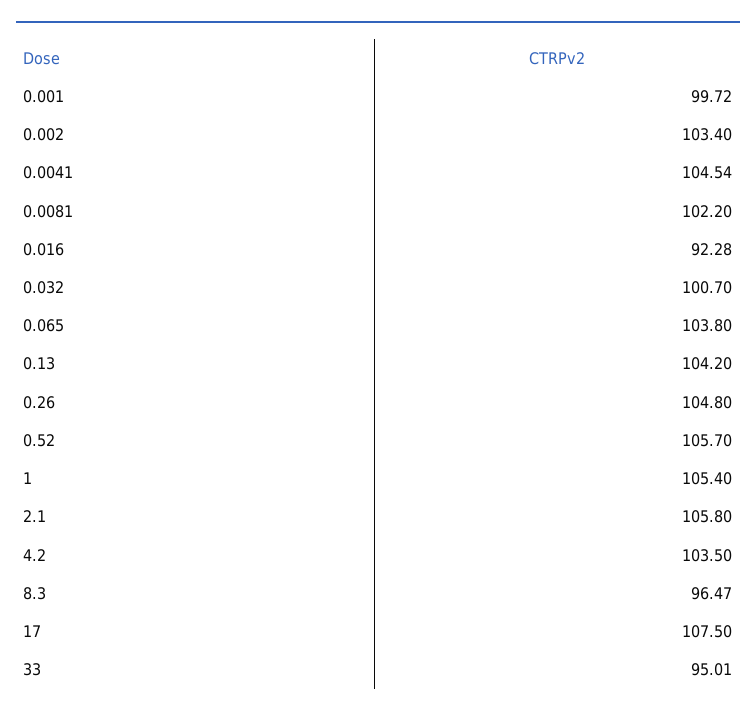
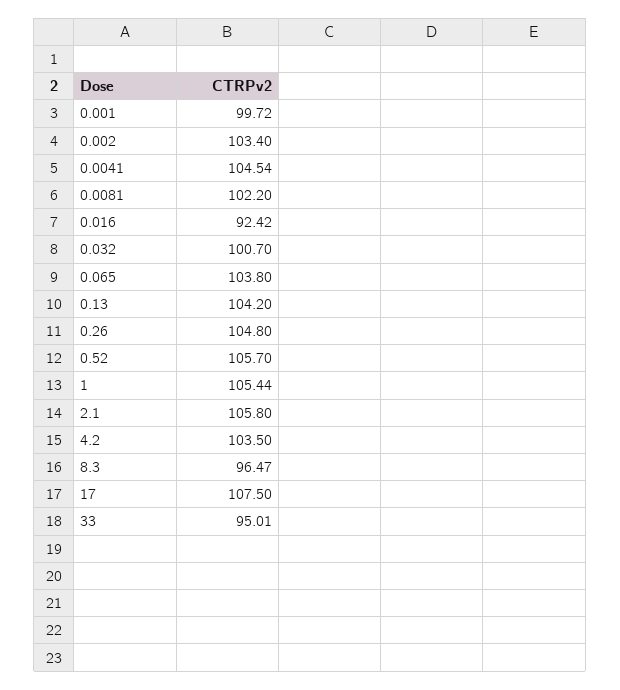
0.016: 92.28 -> 92.42
1: 105.4 -> 105.44

